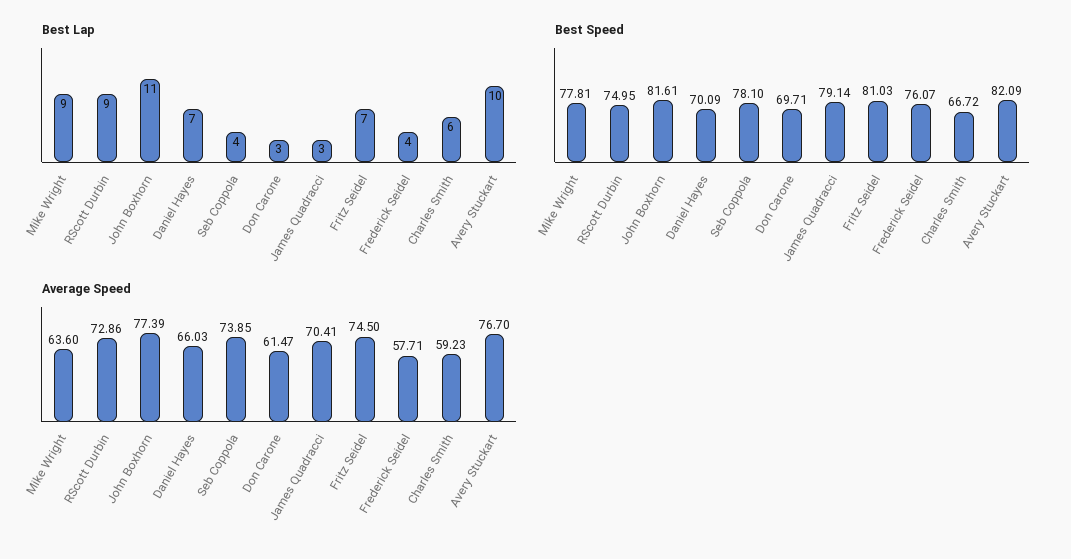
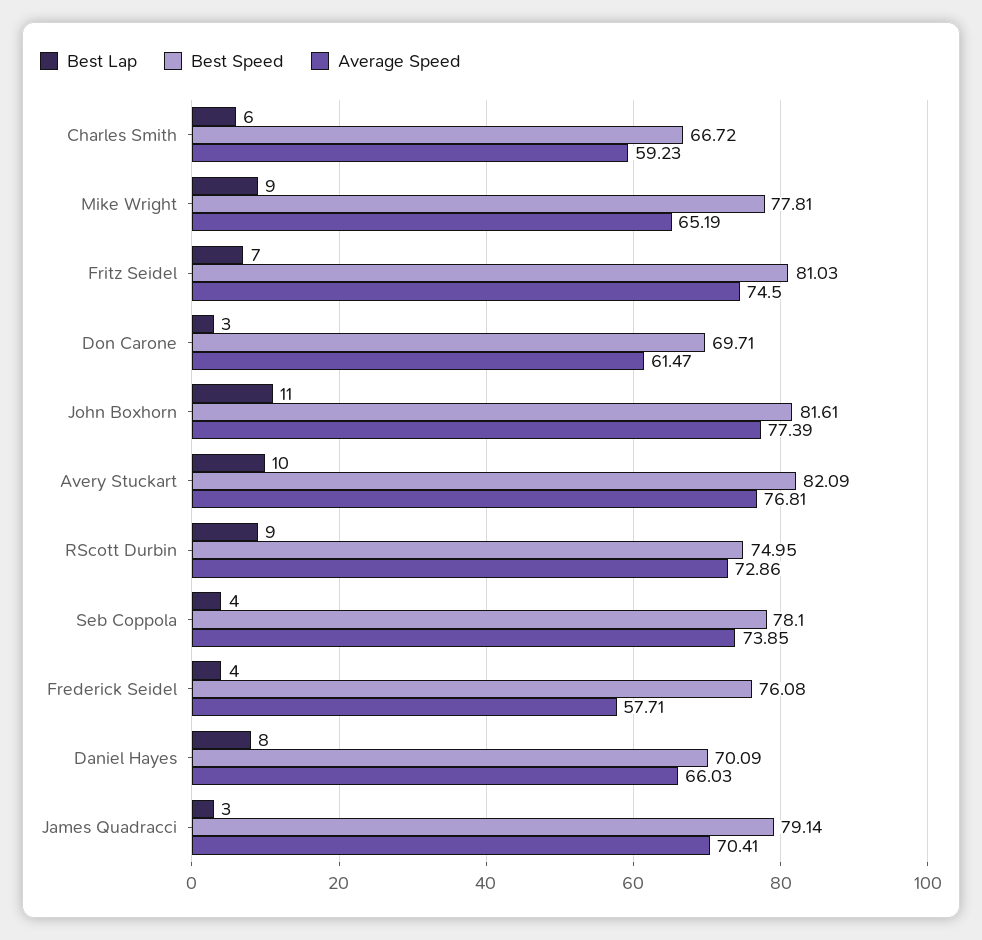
Best Lap, Daniel Hayes: 7 -> 8
Best Speed, Frederick Seidel: 76.07 -> 76.08
Average Speed, Mike Wright: 63.6 -> 65.19
Average Speed, Avery Stuckart: 76.7 -> 76.81

